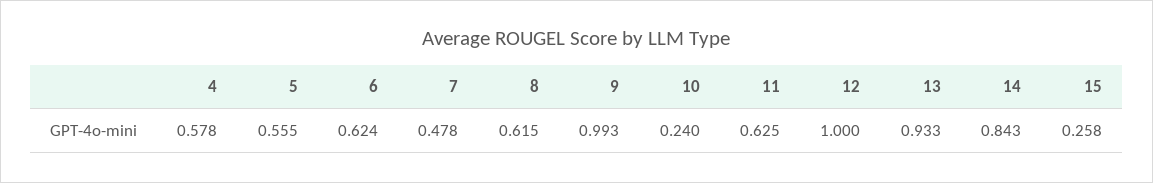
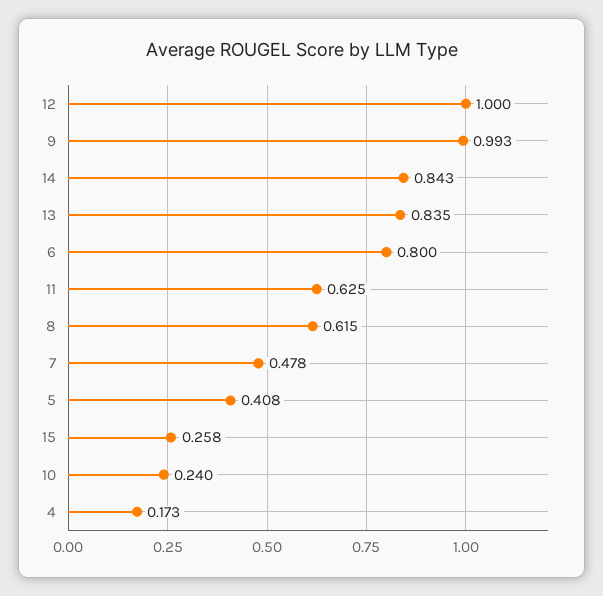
4: 0.578 -> 0.173
5: 0.555 -> 0.408
6: 0.624 -> 0.8
13: 0.933 -> 0.835

